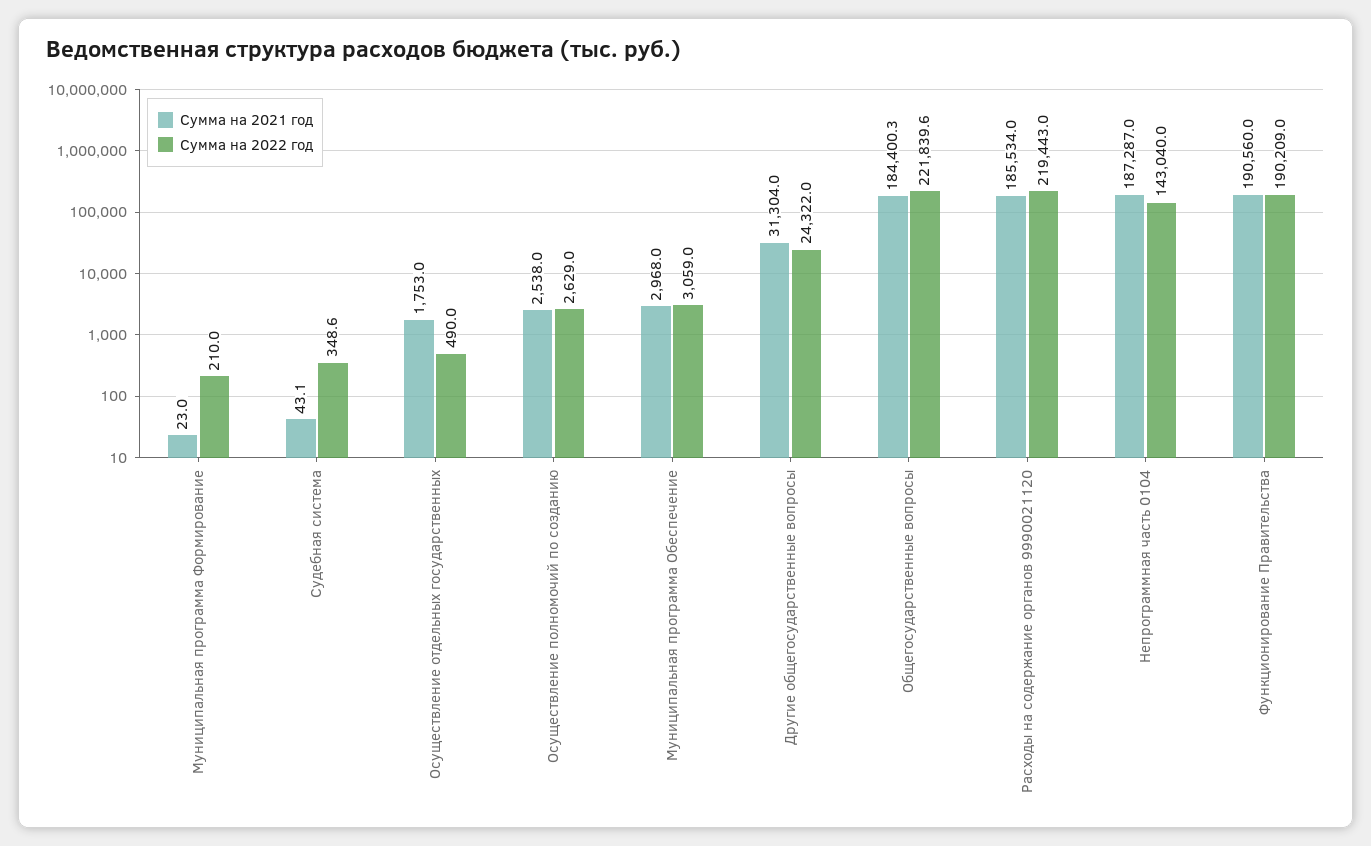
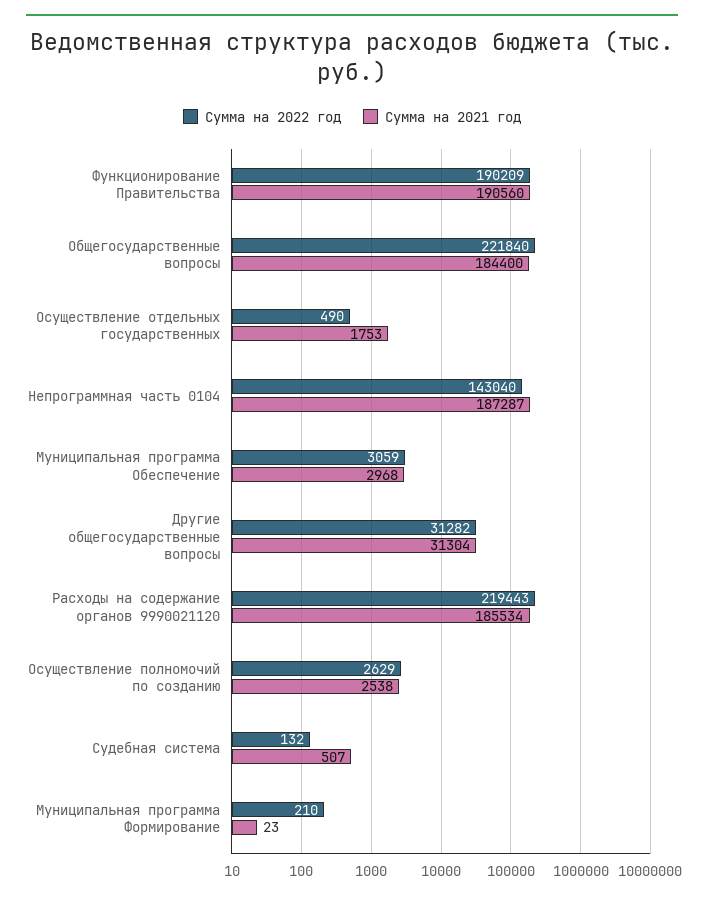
Сумма на 2021 год, Судебная система: 43.1 -> 507
Сумма на 2022 год, Судебная система: 348.6 -> 132
Сумма на 2022 год, Другие общегосударственные вопросы: 24322 -> 31282

